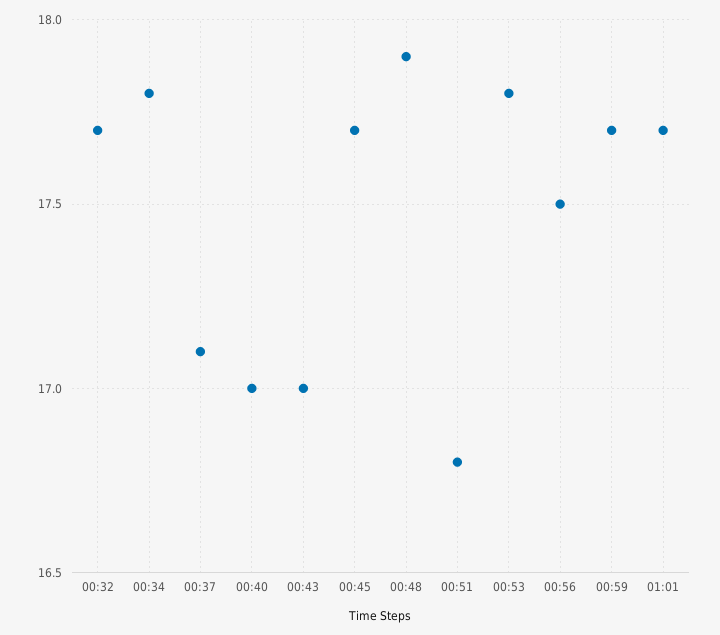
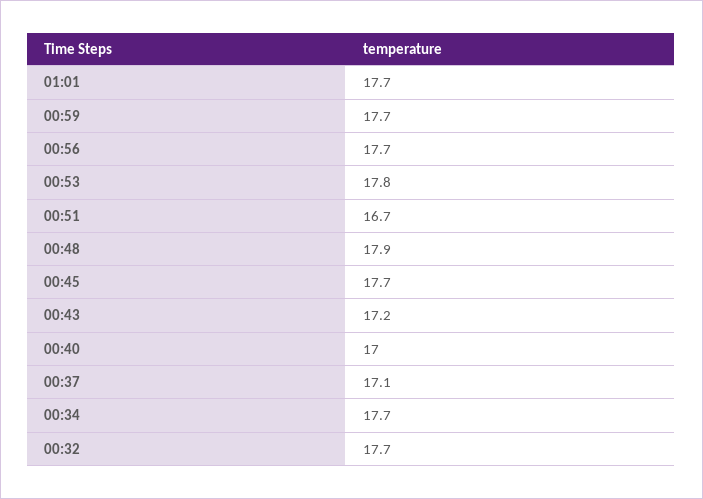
00:34: 17.8 -> 17.7
00:43: 17 -> 17.2
00:51: 16.8 -> 16.7
00:56: 17.5 -> 17.7

